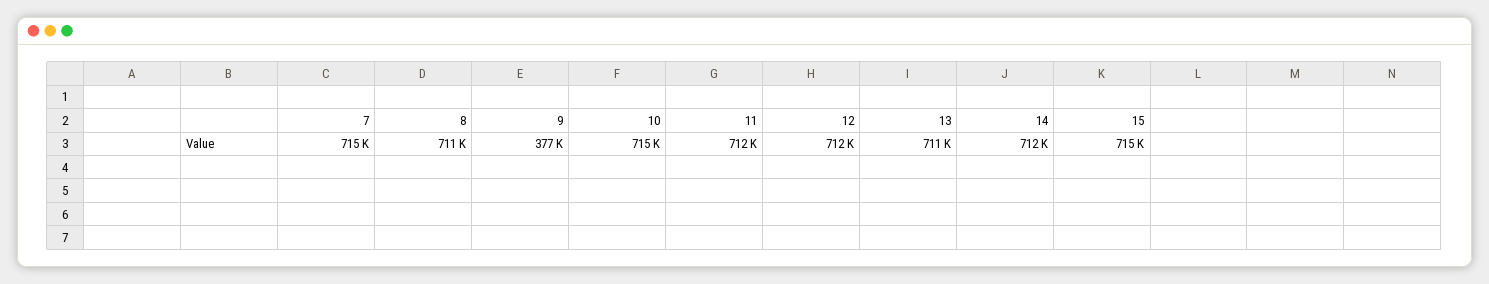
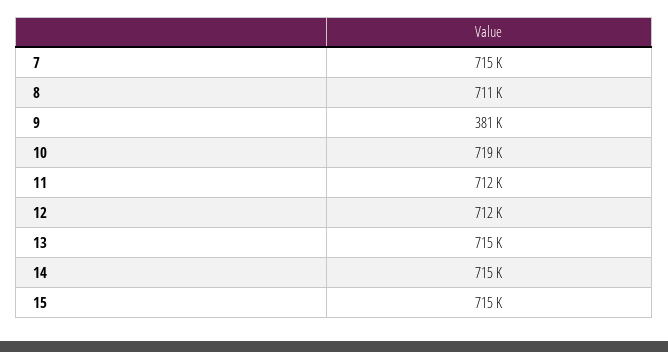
9: 377000 -> 381000
10: 715000 -> 719000
13: 711000 -> 715000
14: 712000 -> 715000

